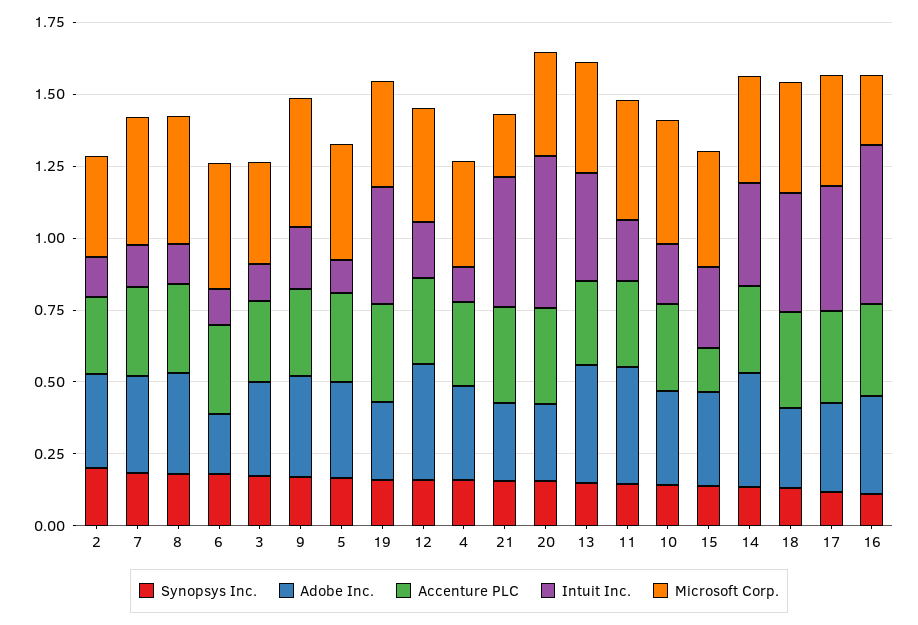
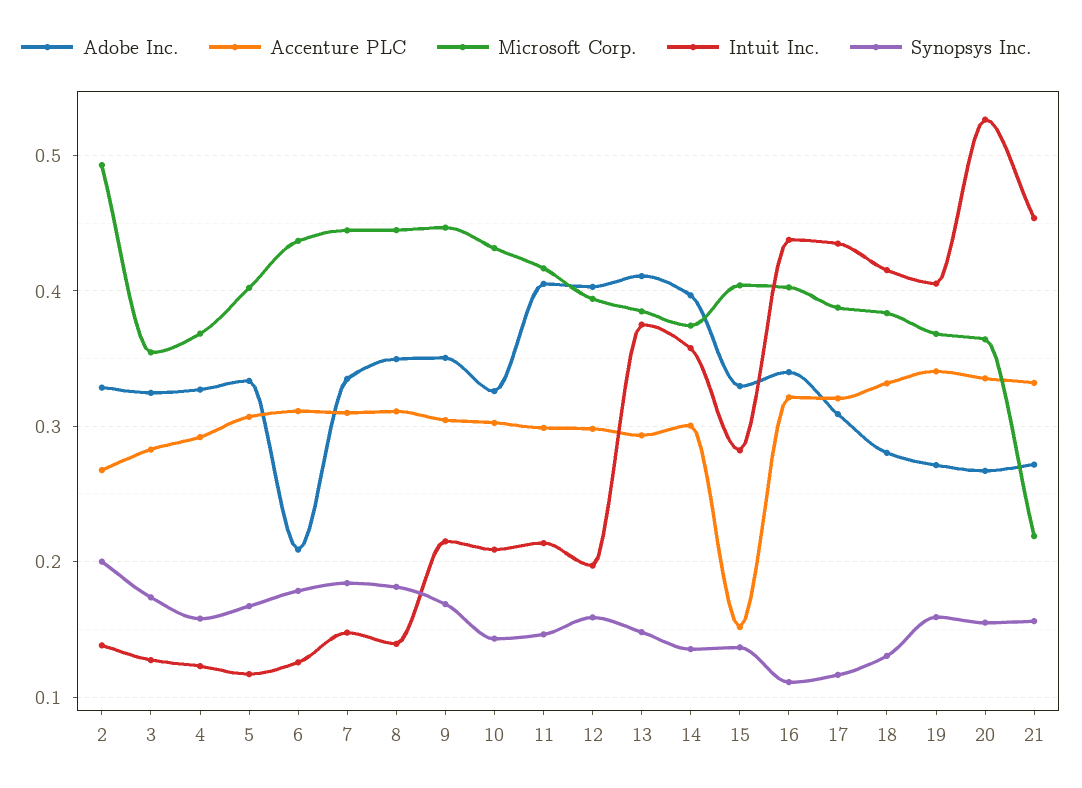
Microsoft Corp., 2: 0.35 -> 0.49
Intuit Inc., 16: 0.55 -> 0.44
Microsoft Corp., 16: 0.25 -> 0.4

